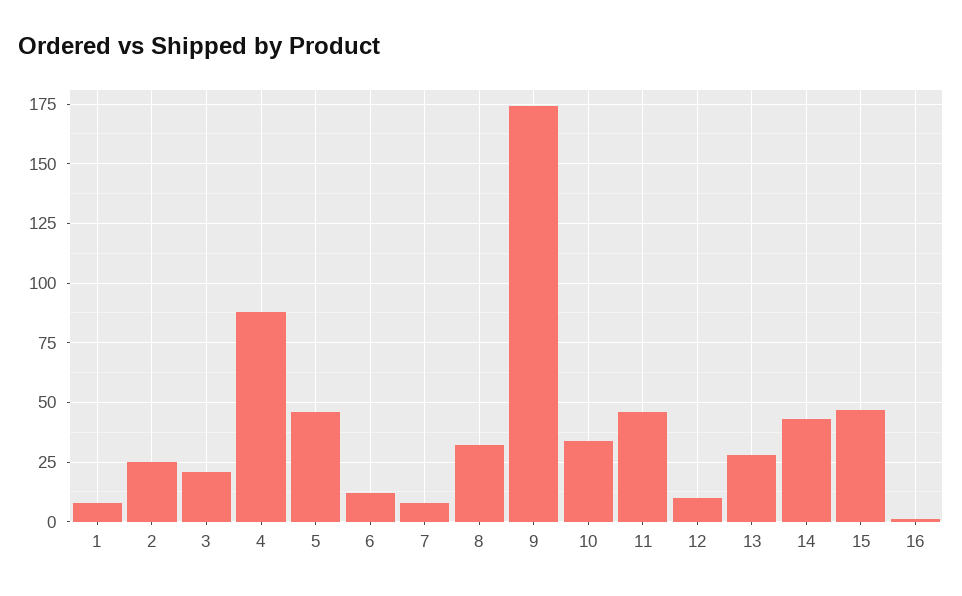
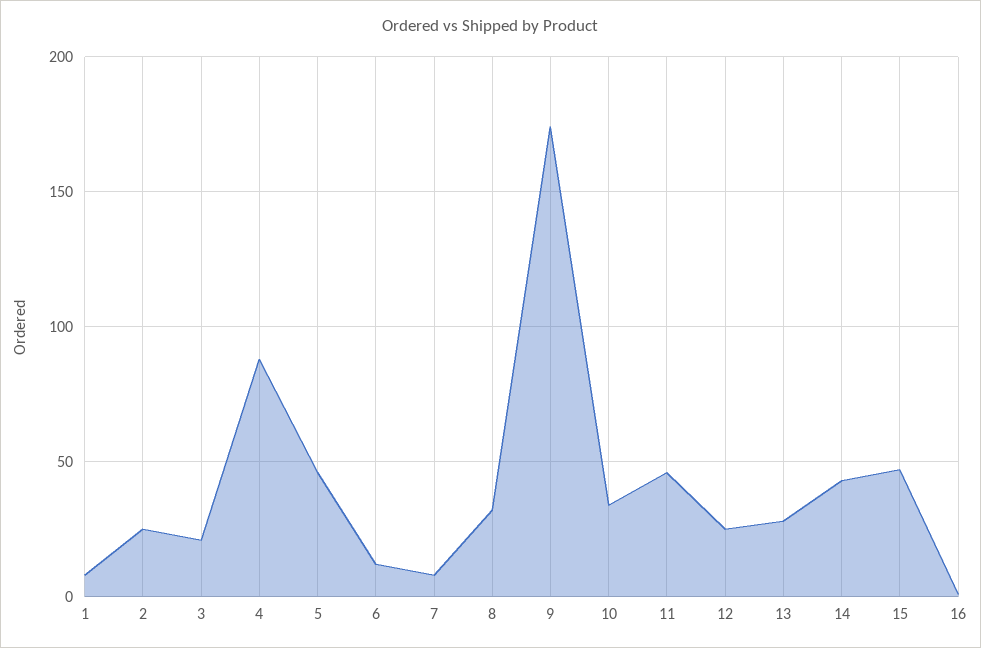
12: 10 -> 25

